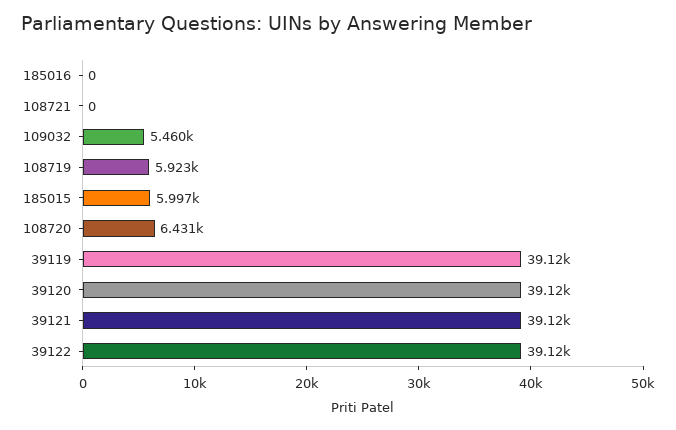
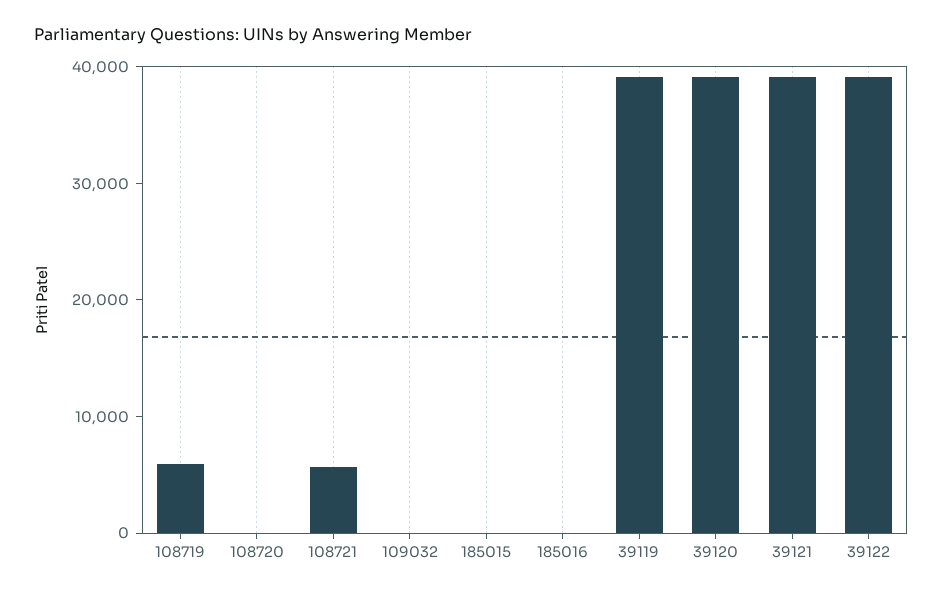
108721: 0 -> 6000
109032: 5460 -> 0
185015: 5997 -> 0
108720: 6431 -> 0

